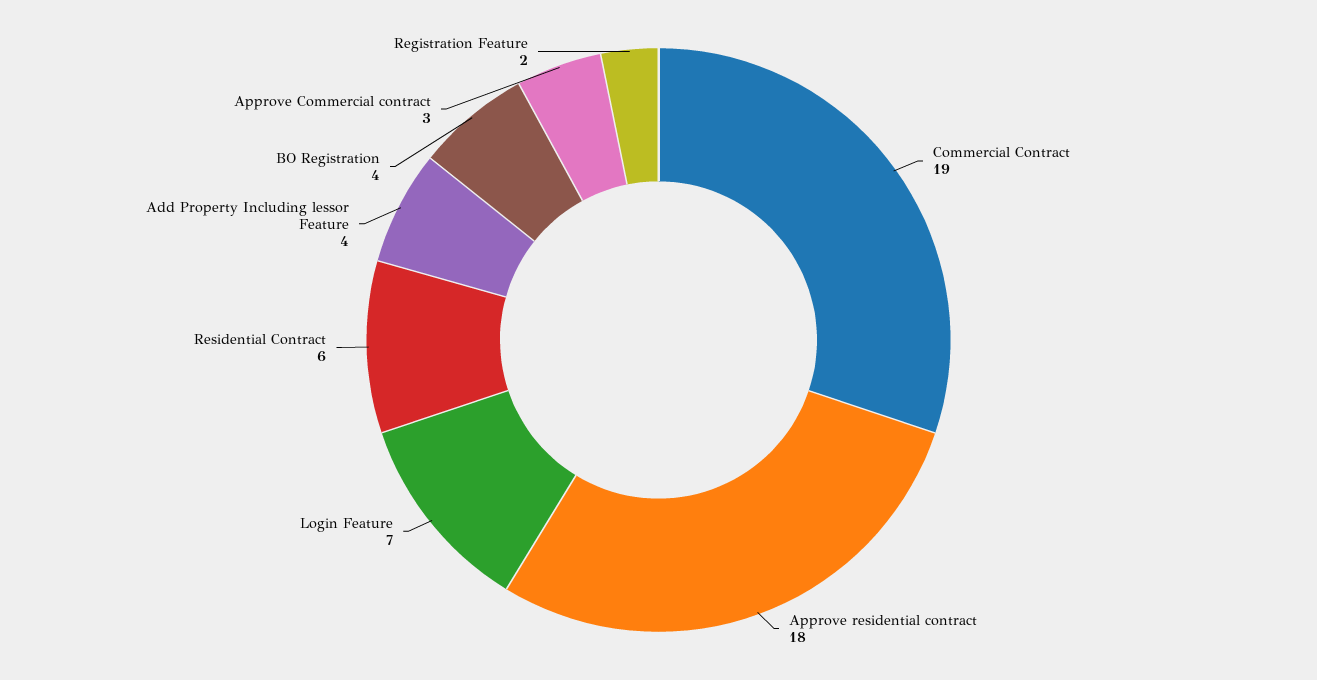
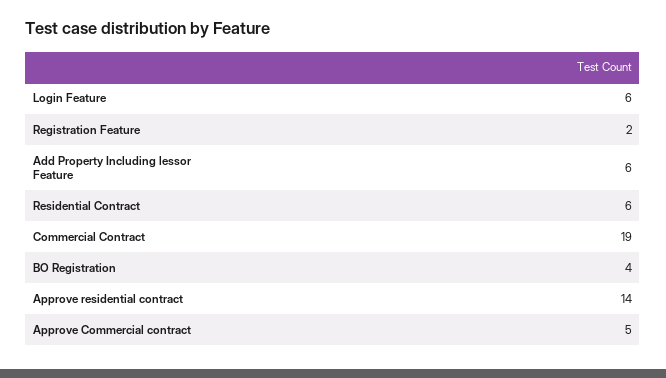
Approve residential contract: 18 -> 14
Login Feature: 7 -> 6
Add Property Including lessor Feature: 4 -> 6
Approve Commercial contract: 3 -> 5

